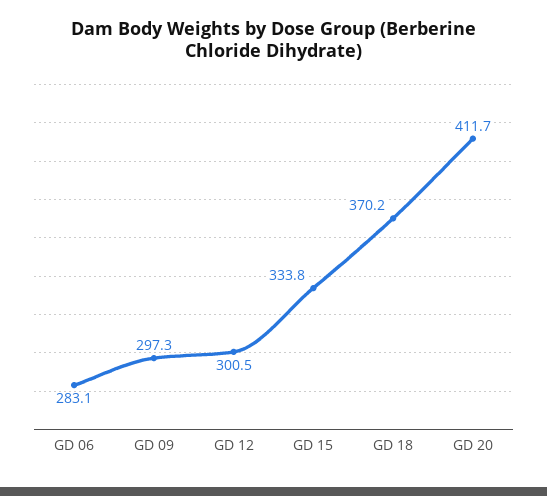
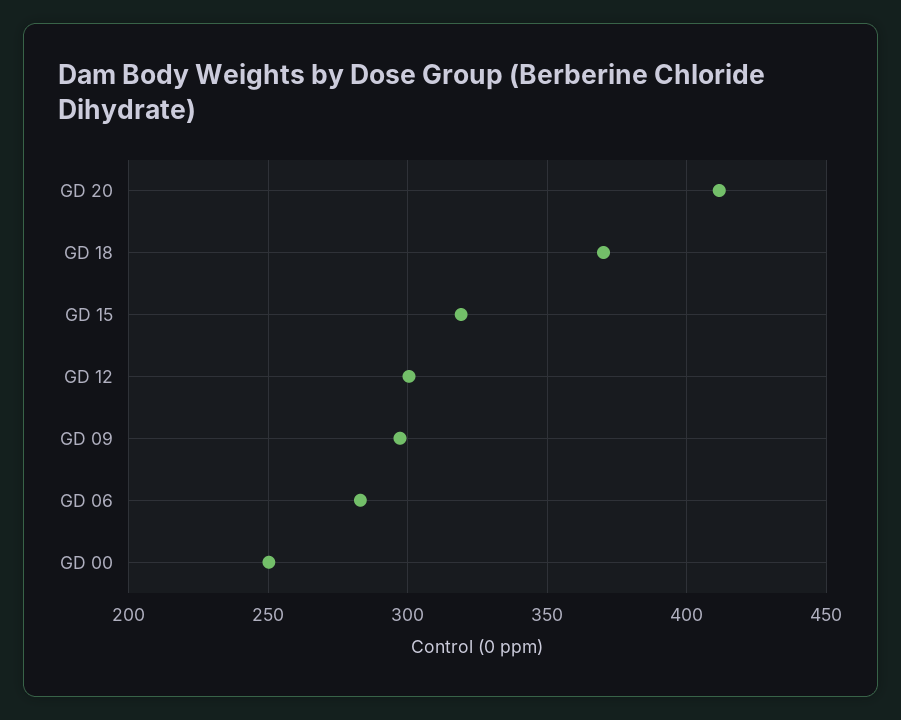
GD 15: 333.8 -> 320
GD 00: none -> 250

